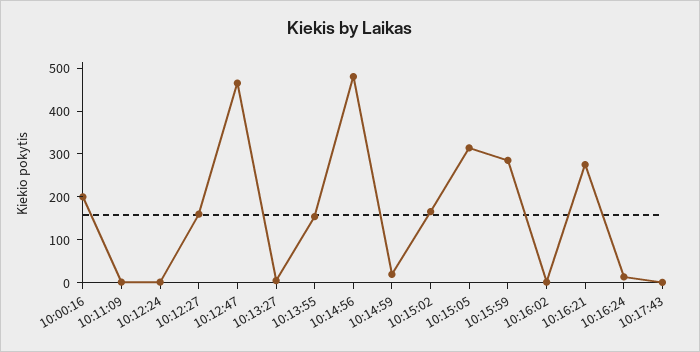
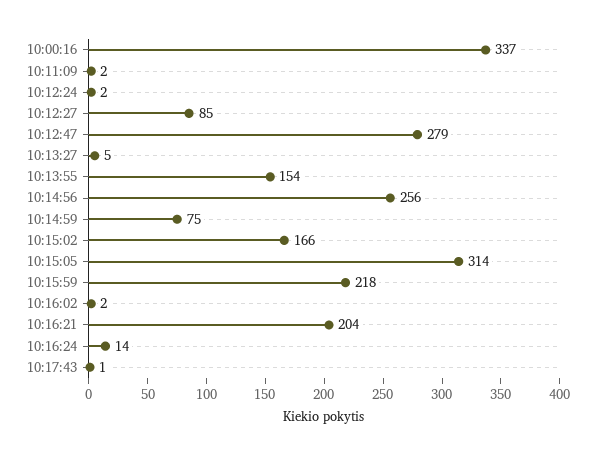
10:00:16: 200 -> 337
10:12:27: 160 -> 85
10:12:47: 460 -> 279
10:14:56: 480 -> 256
10:14:59: 20 -> 75
10:15:59: 280 -> 218
10:16:21: 280 -> 204

